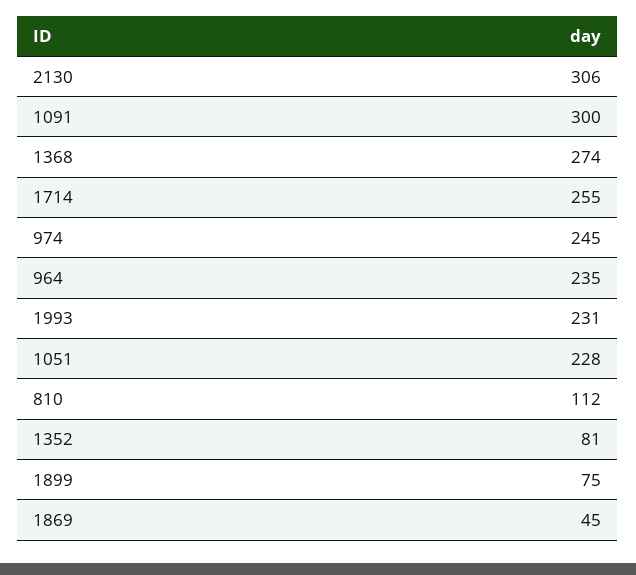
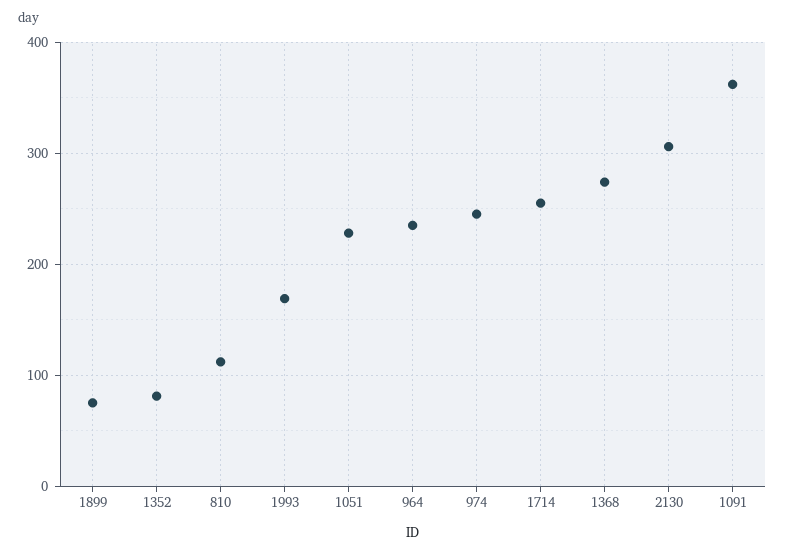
1091: 300 -> 360
1993: 231 -> 170
1869: 45 -> none

